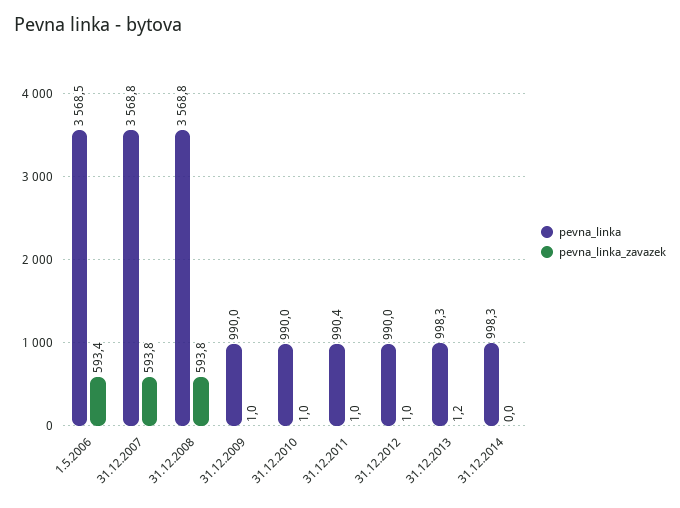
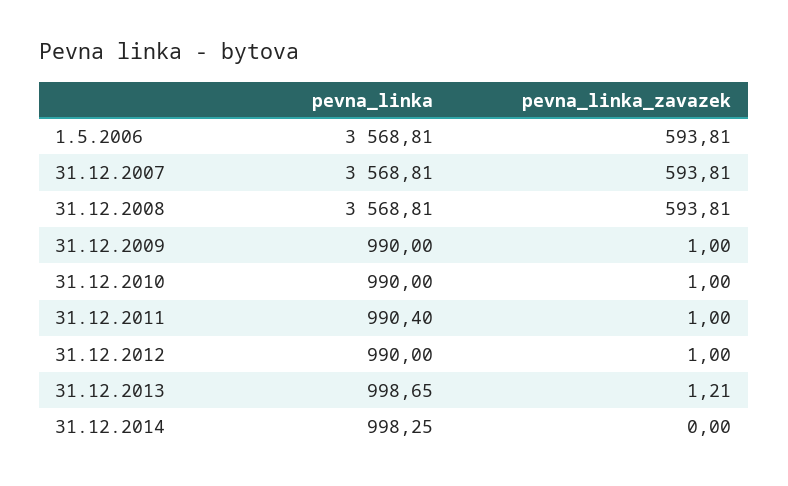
pevna_linka, 1.5.2006: 3568.5 -> 3568.81
pevna_linka_zavazek, 1.5.2006: 593.4 -> 593.81
pevna_linka, 31.12.2013: 998.3 -> 998.65

